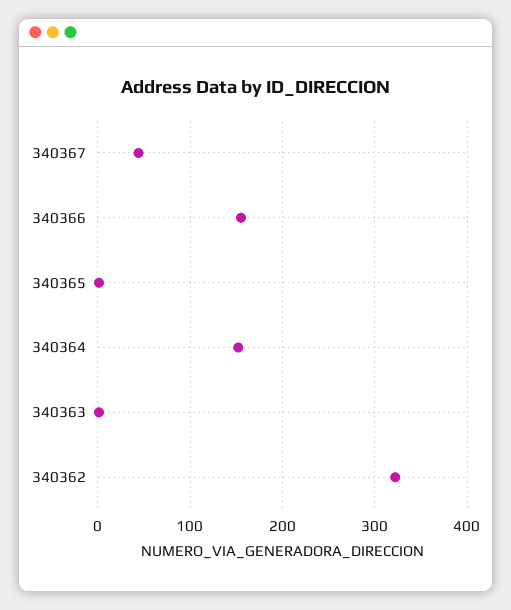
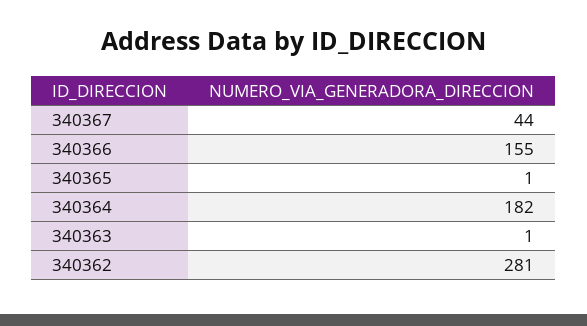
340364: 150 -> 182
340362: 320 -> 281

